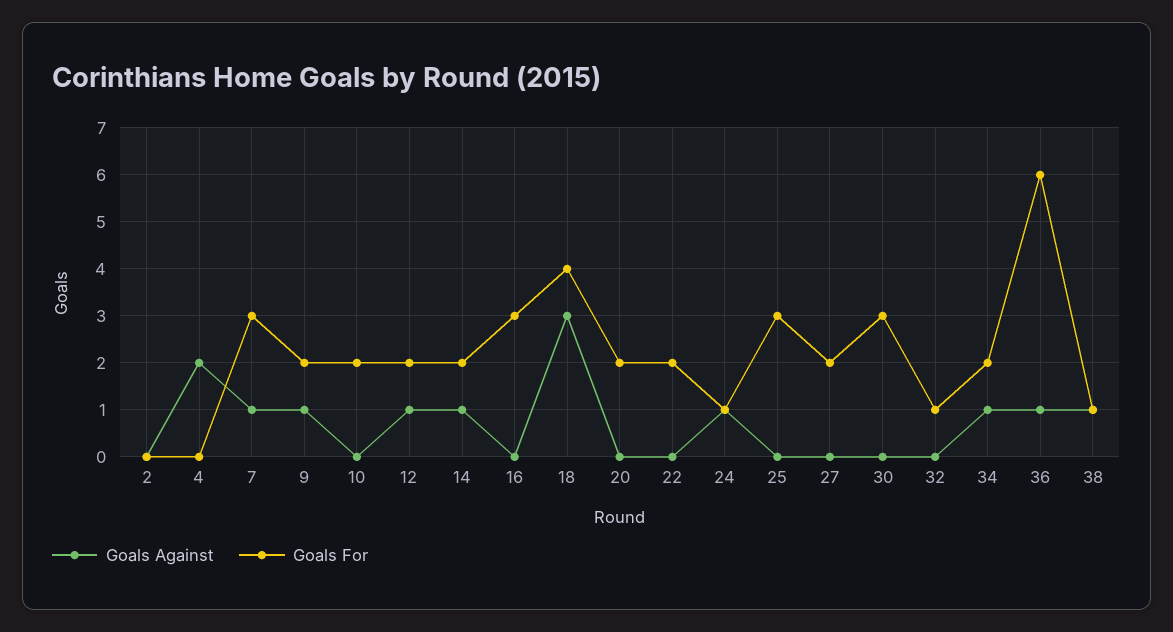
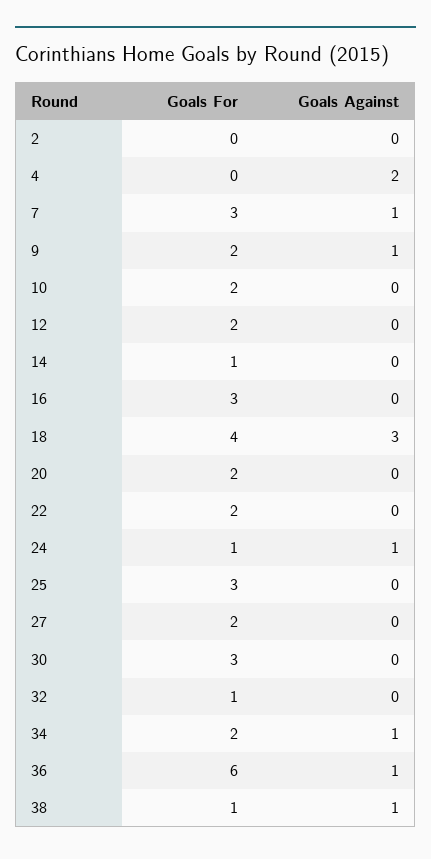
Goals Against, 12: 1 -> 0
Goals Against, 14: 1 -> 0
Goals For, 14: 2 -> 1

